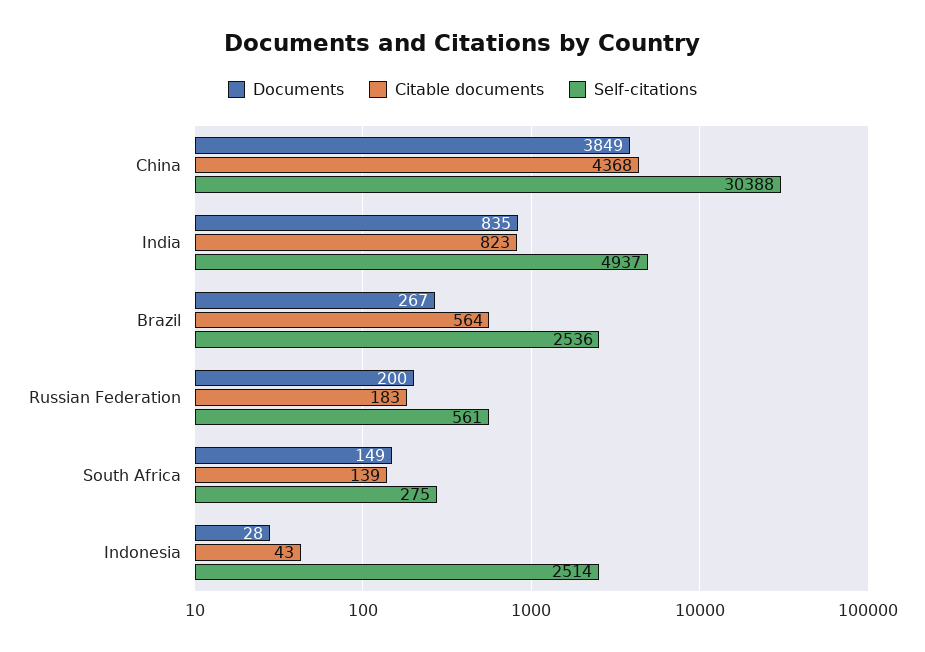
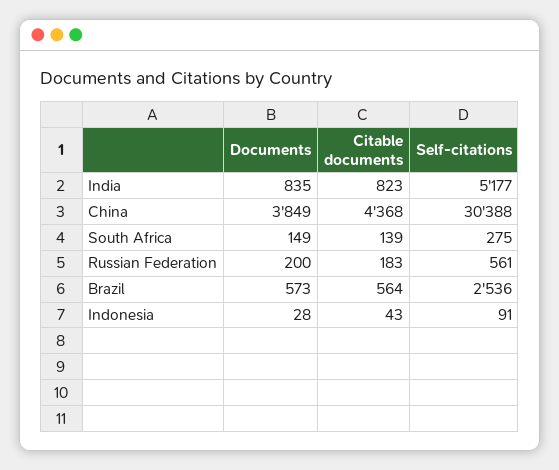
Self-citations, India: 4937 -> 5177
Documents, Brazil: 267 -> 573
Self-citations, Indonesia: 2514 -> 91

